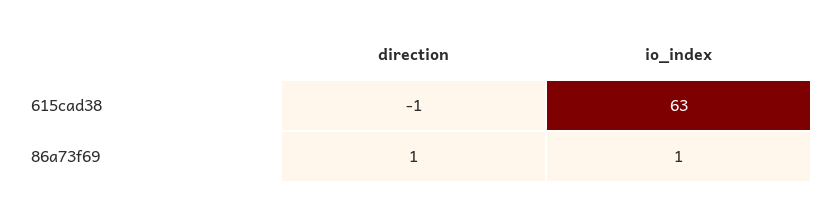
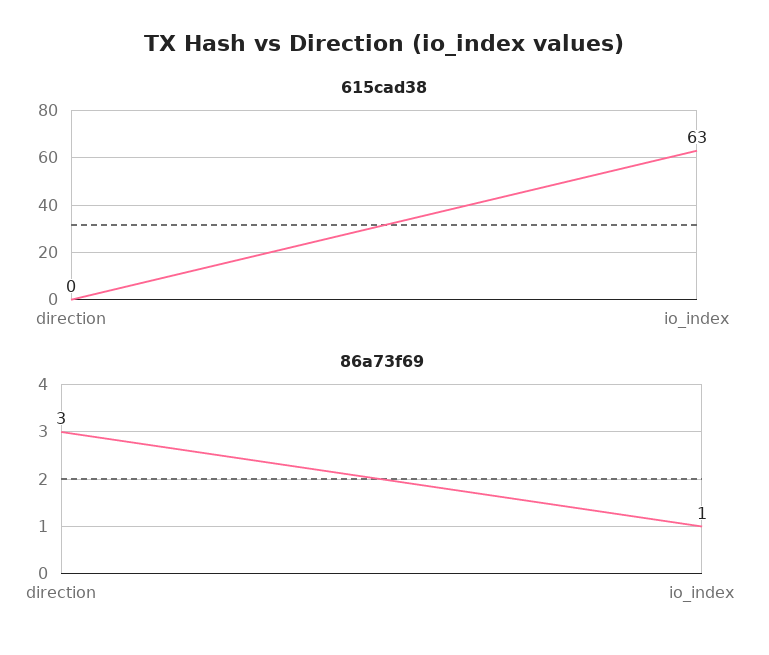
615cad38, direction: -1 -> 0
86a73f69, direction: 1 -> 3

